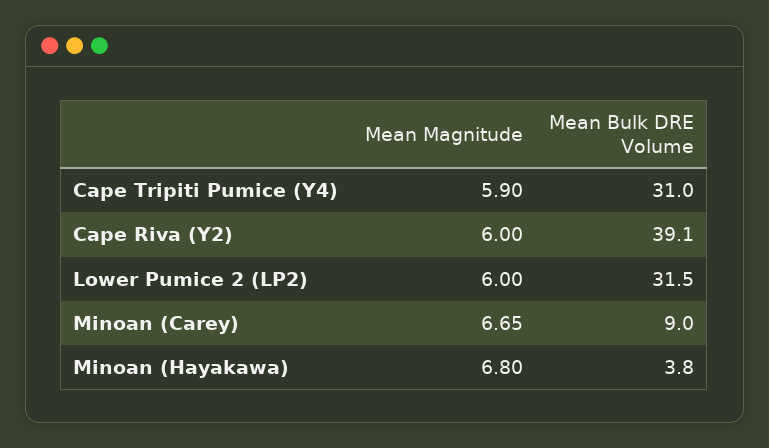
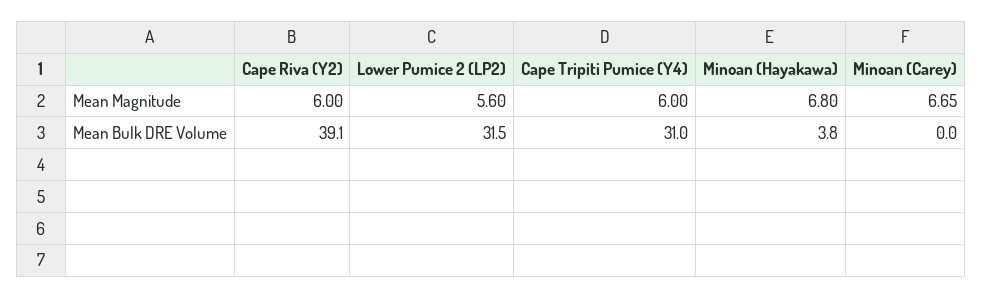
Mean Magnitude, Cape Tripiti Pumice (Y4): 5.9 -> 6
Mean Magnitude, Lower Pumice 2 (LP2): 6 -> 5.6
Mean Bulk DRE Volume, Minoan (Carey): 9 -> 0

